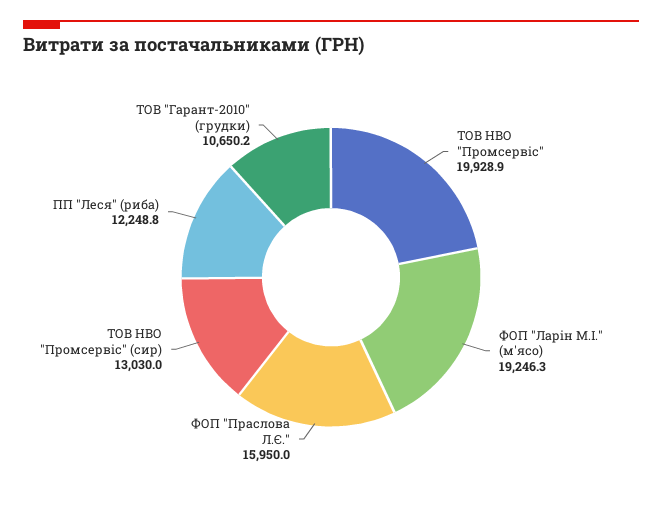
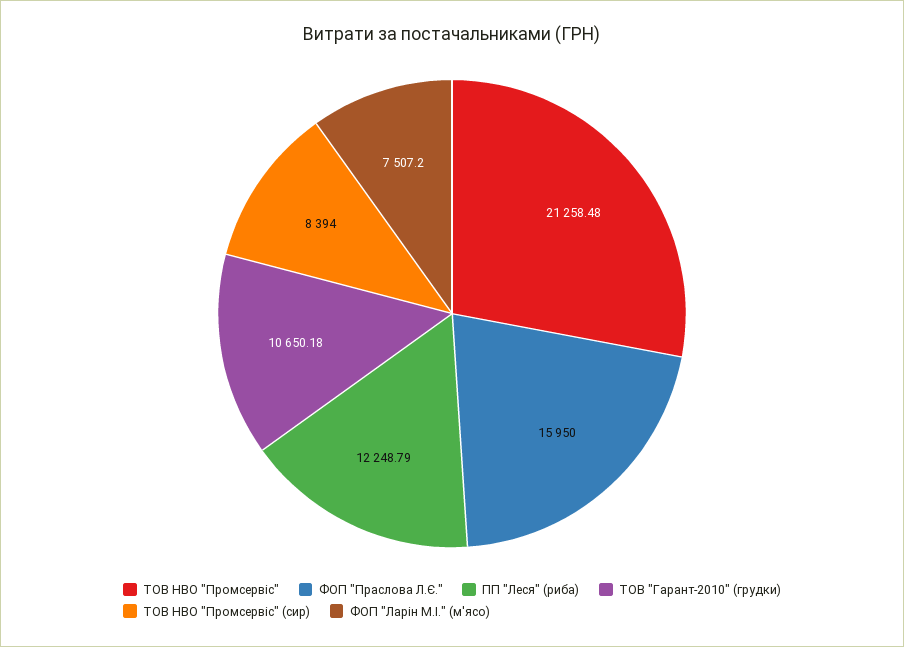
ТОВ НВО "Промсервіс": 19928.9 -> 21258.48
ФОП "Ларін М.І." (м'ясо): 19246.3 -> 7507.2
ТОВ НВО "Промсервіс" (сир): 13030 -> 8394

